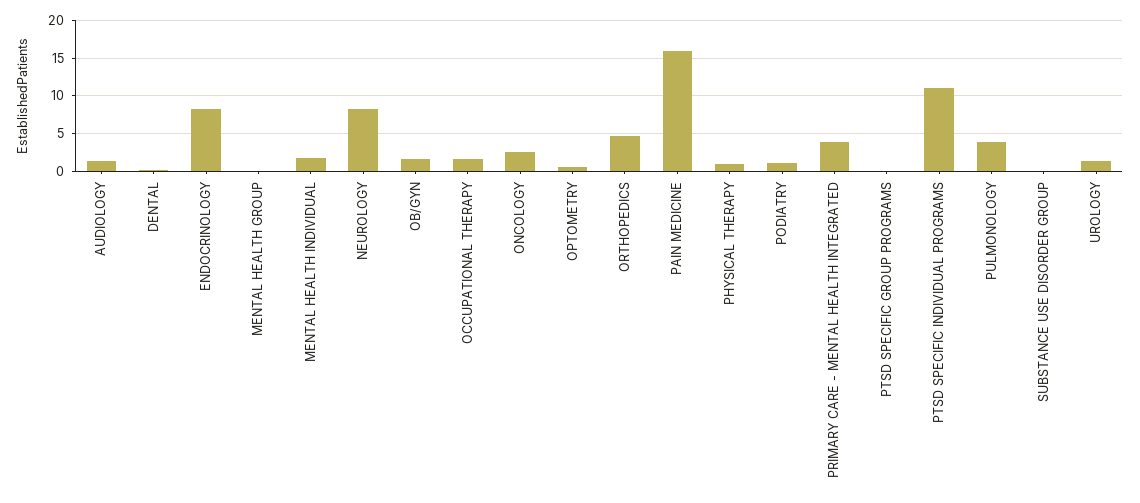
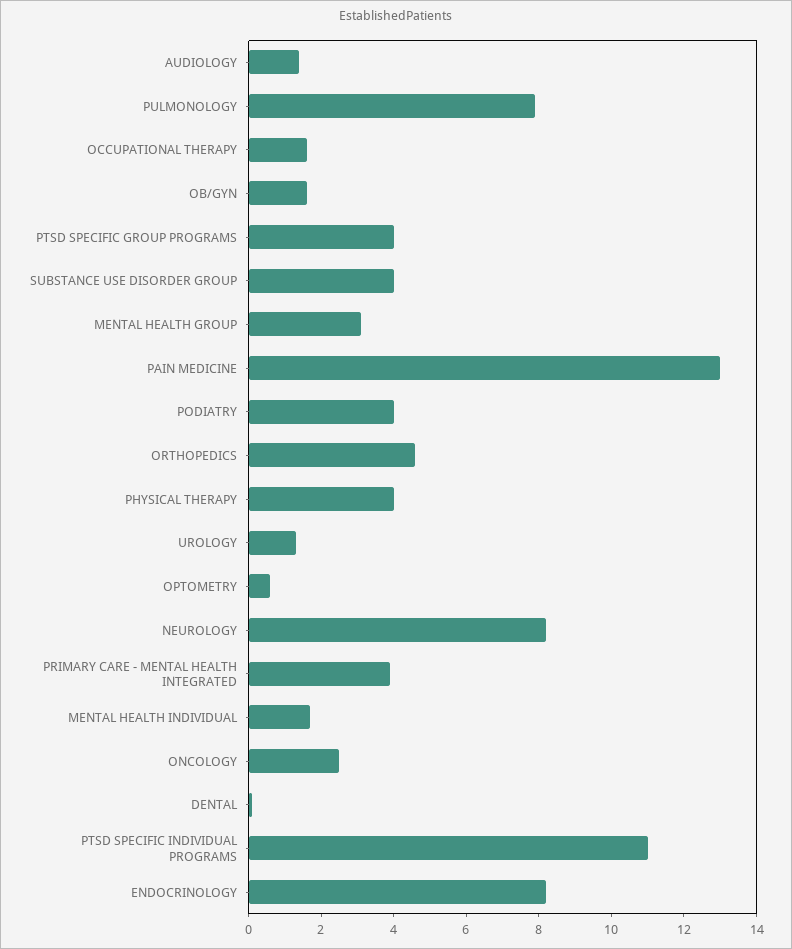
MENTAL HEALTH GROUP: 0 -> 3
PAIN MEDICINE: 16 -> 13
PHYSICAL THERAPY: 1 -> 4
PODIATRY: 1 -> 4
PTSD SPECIFIC GROUP PROGRAMS: 0 -> 4
PULMONOLOGY: 4 -> 8
SUBSTANCE USE DISORDER GROUP: 0 -> 4

